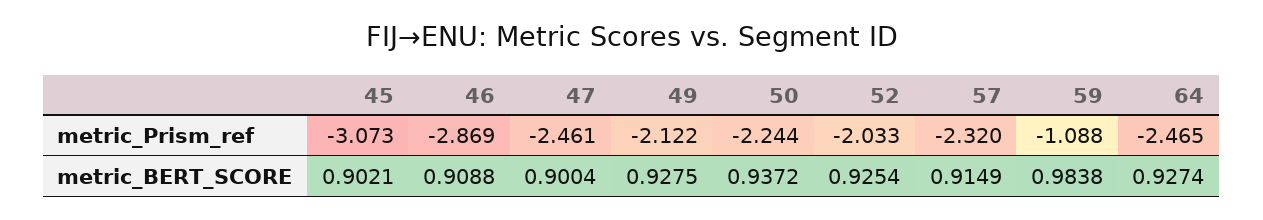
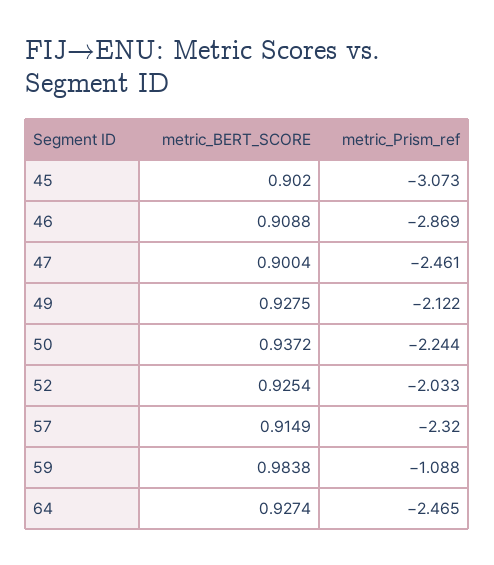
45, metric_BERT_SCORE: 0.9021 -> 0.902

